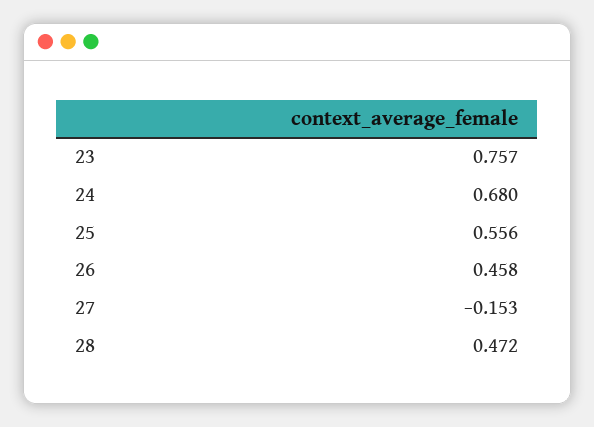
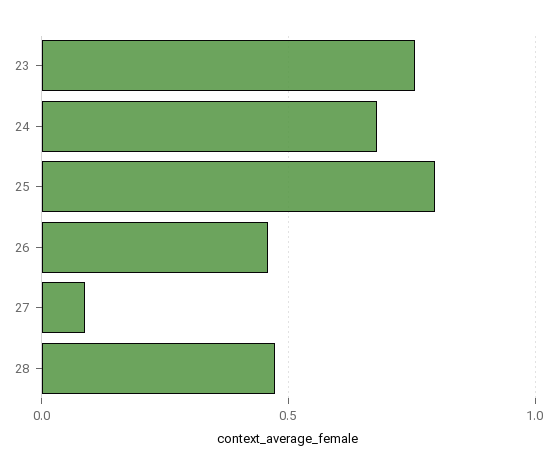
25: 0.556 -> 0.8
27: -0.153 -> 0.1

